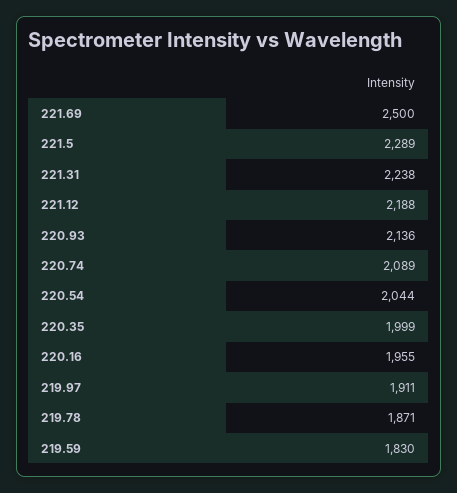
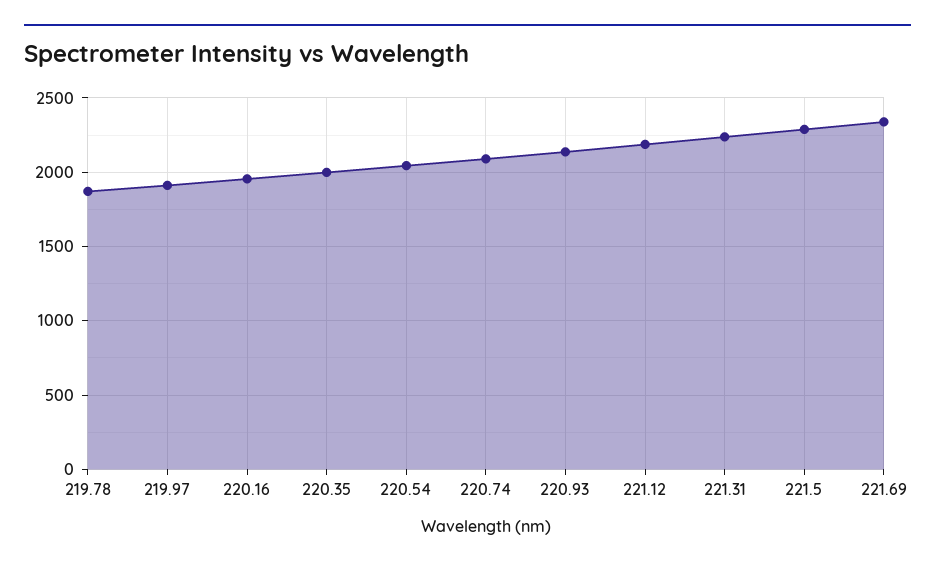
221.69: 2500 -> 2350
219.59: 1830 -> none

